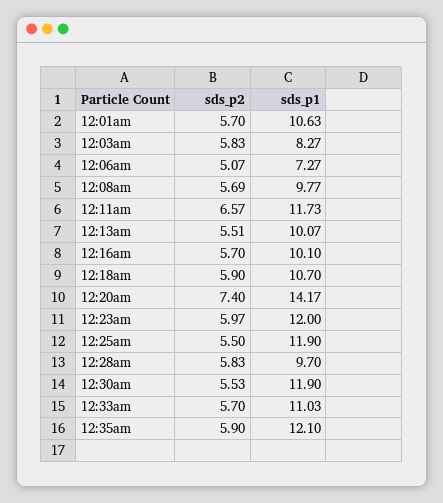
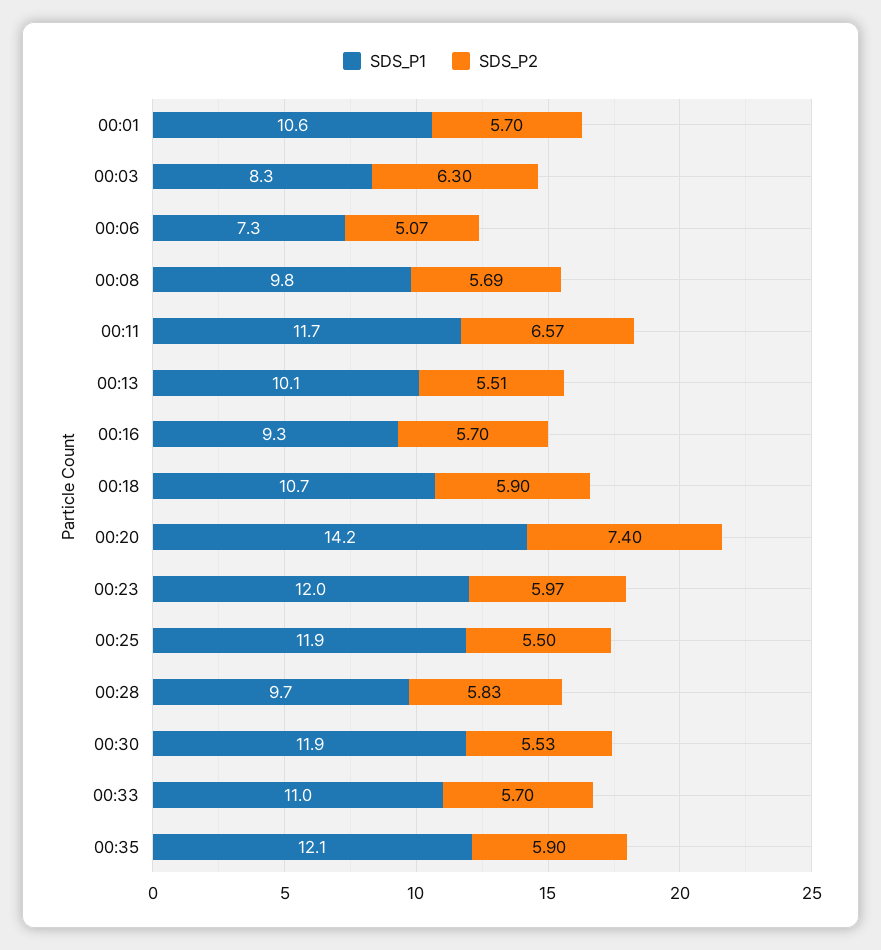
sds_p2, 12:03am: 5.83 -> 6.3
sds_p1, 12:16am: 10.1 -> 9.3

